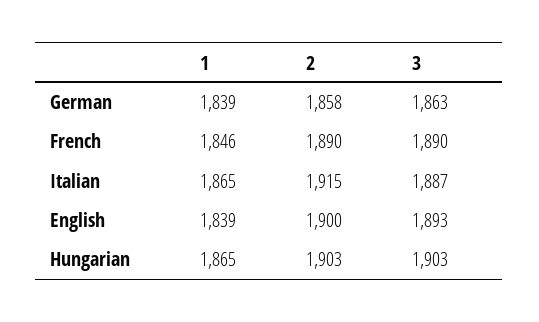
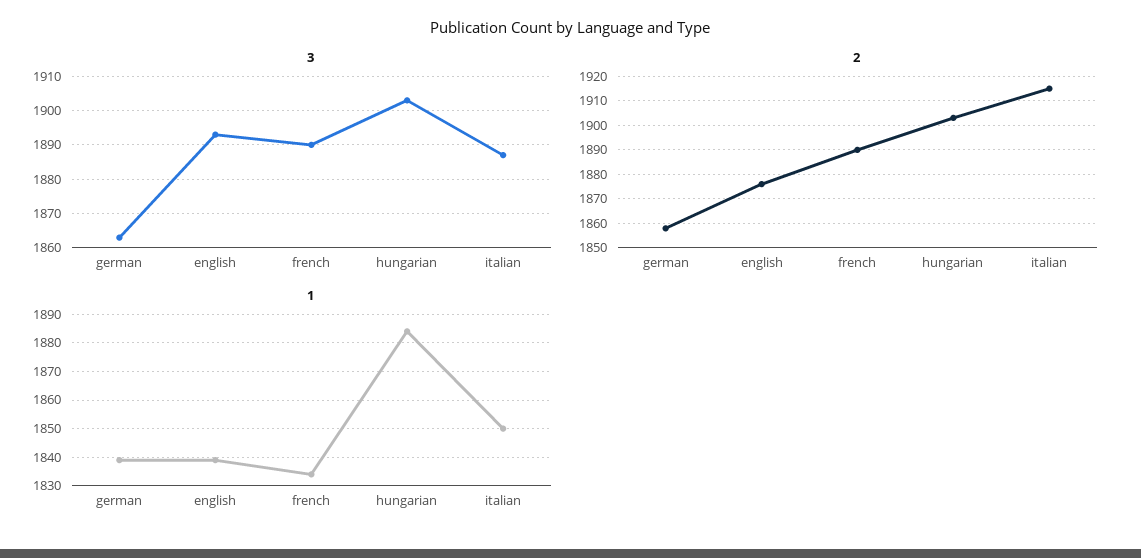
1, French: 1846 -> 1835
1, Italian: 1865 -> 1850
2, English: 1900 -> 1875
1, Hungarian: 1865 -> 1885

